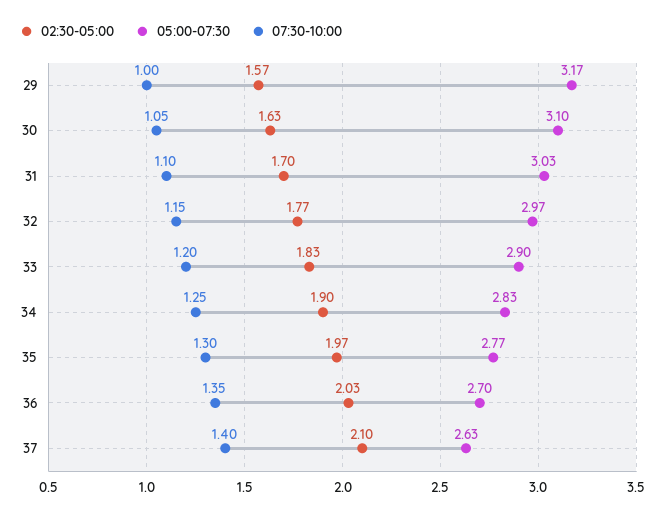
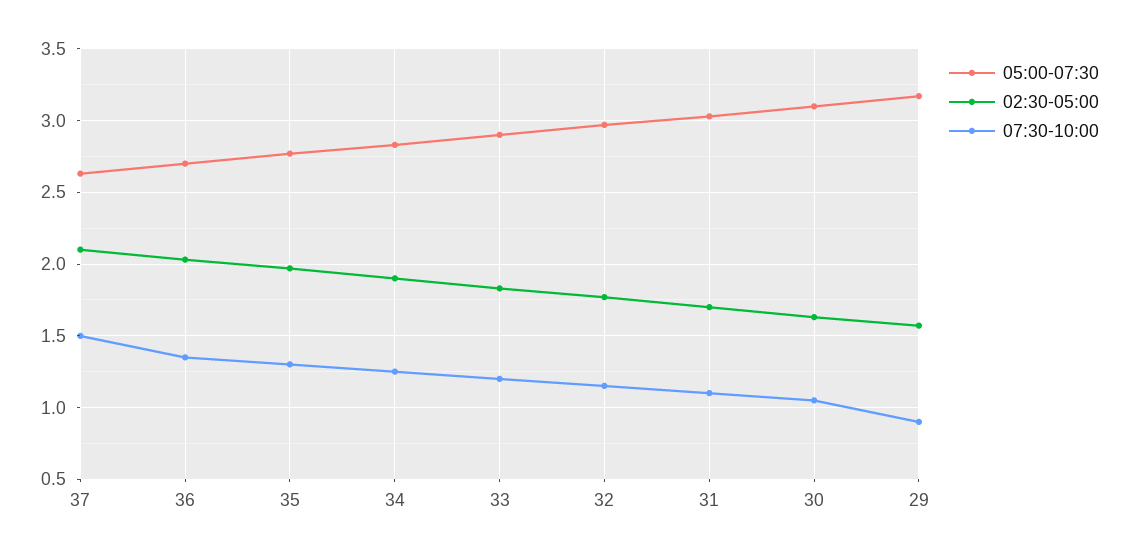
07:30-10:00, 29: 1 -> 0.9
07:30-10:00, 37: 1.4 -> 1.5

